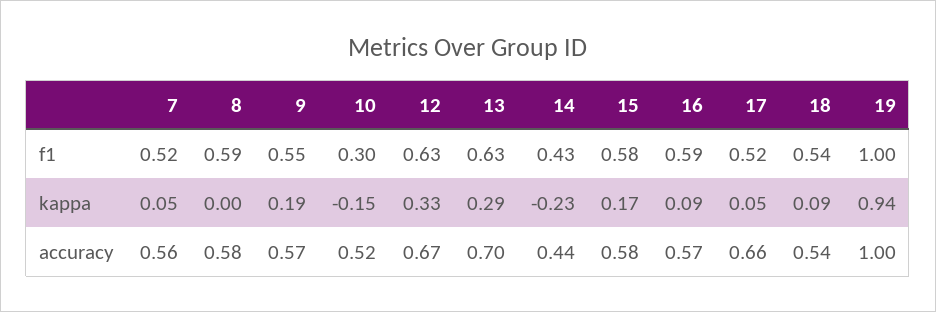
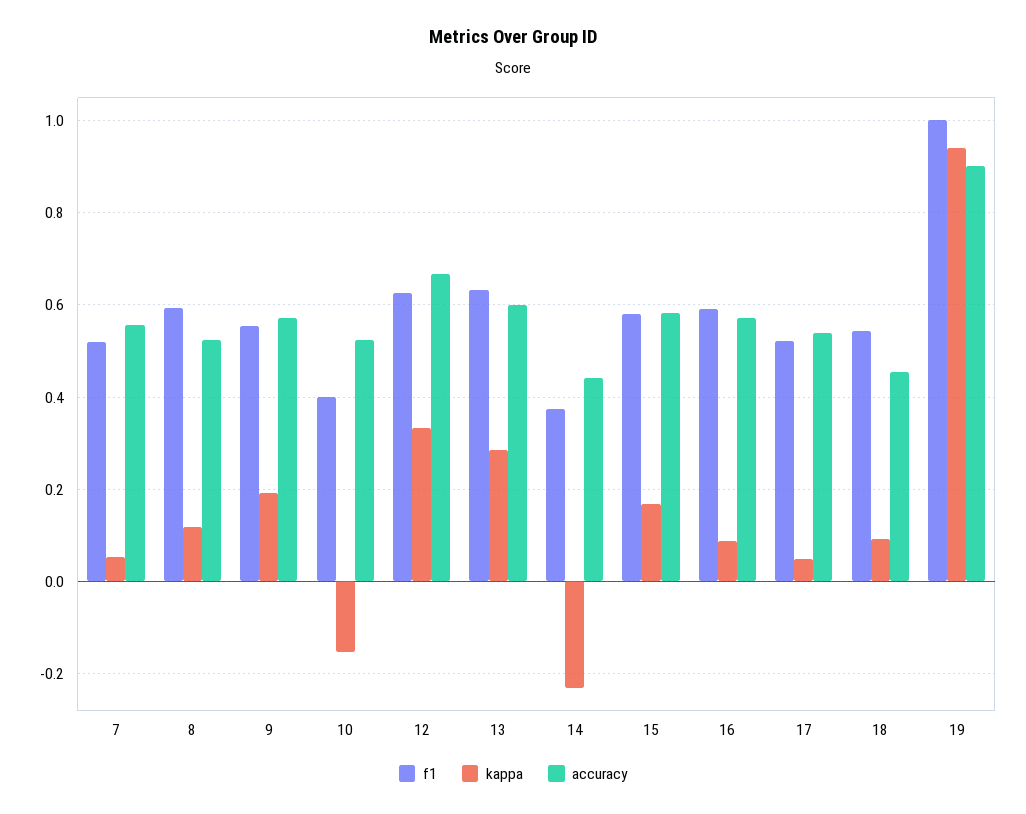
f1, 10: 0.3 -> 0.4
f1, 14: 0.43 -> 0.38
kappa, 8: 0 -> 0.12
accuracy, 8: 0.58 -> 0.52
accuracy, 13: 0.7 -> 0.6
accuracy, 17: 0.66 -> 0.54
accuracy, 18: 0.54 -> 0.46
accuracy, 19: 1 -> 0.9

